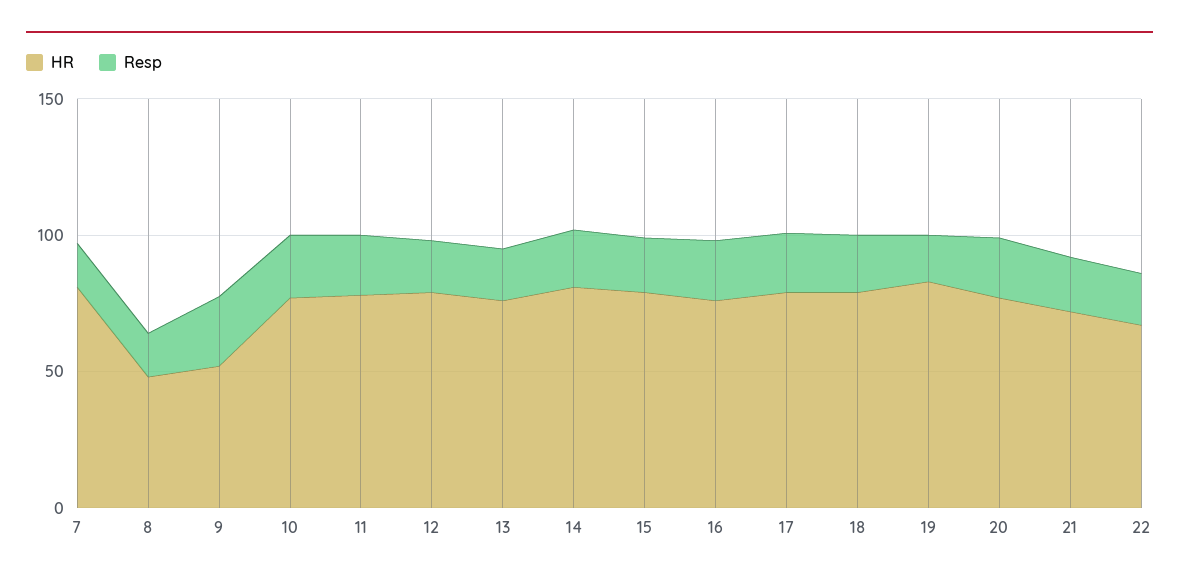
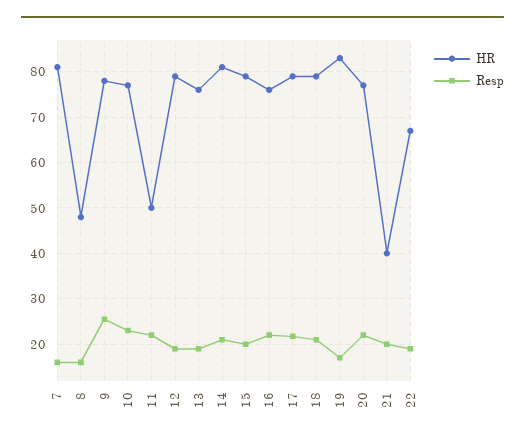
HR, 9: 50 -> 78
HR, 11: 80 -> 50
HR, 21: 70 -> 40

